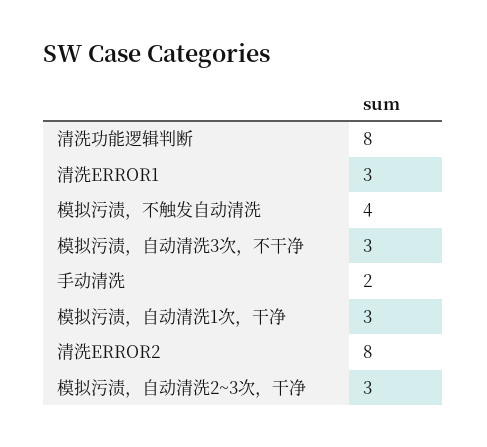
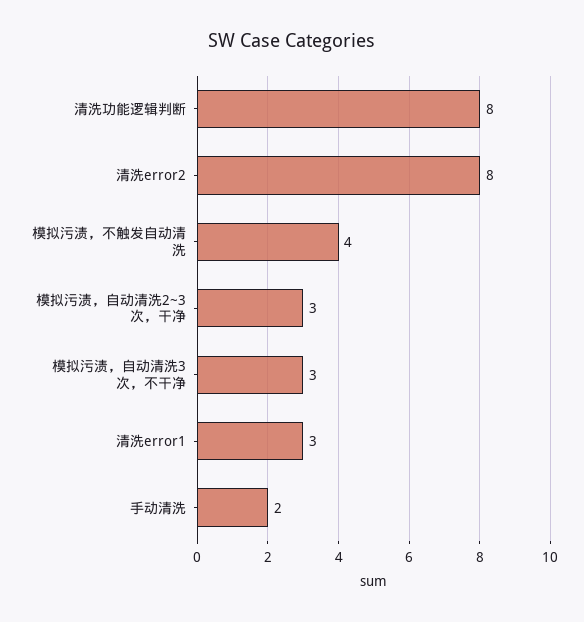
模拟污渍，自动清洗1次，干净: 3 -> none

